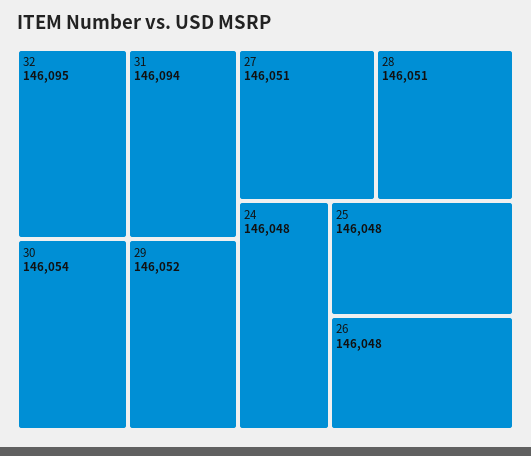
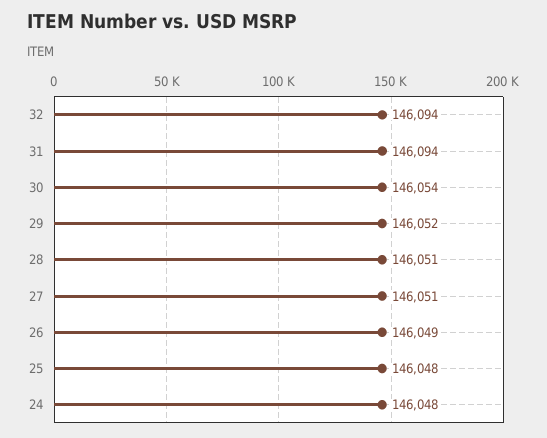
32: 146095 -> 146094
26: 146048 -> 146049

